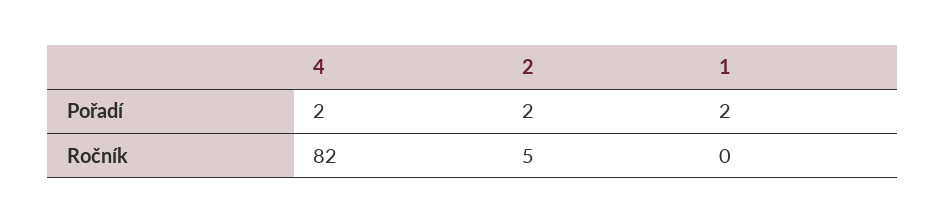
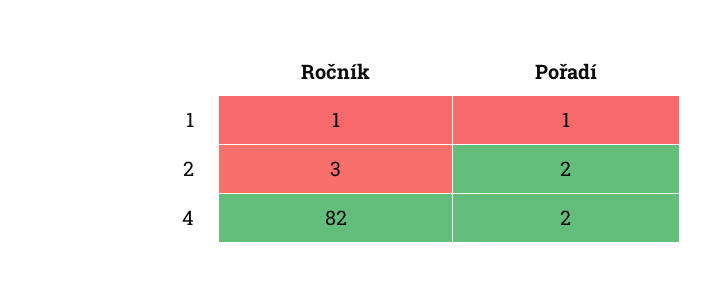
1, Pořadí: 2 -> 1
2, Ročník: 5 -> 3
1, Ročník: 0 -> 1

